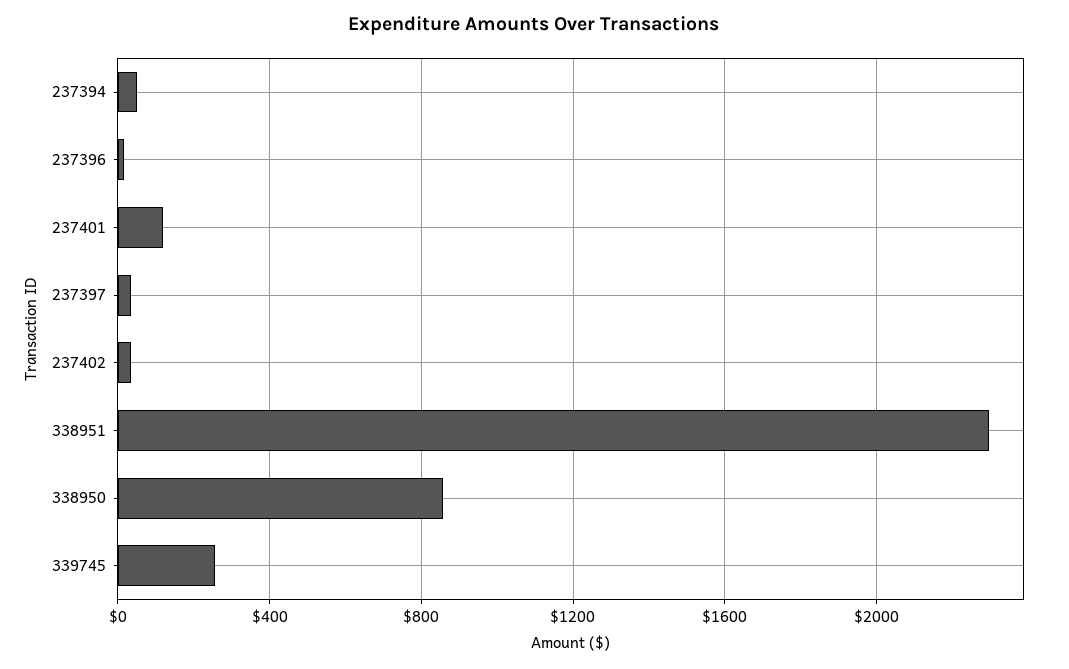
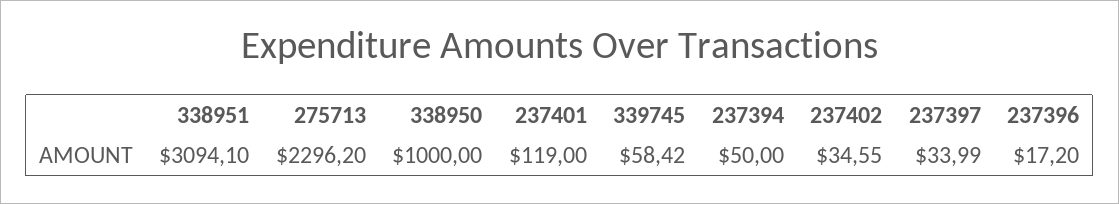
338951: 2300 -> 3094.1
338950: 850 -> 1000
339745: 250 -> 58.42
275713: none -> 2296.2

